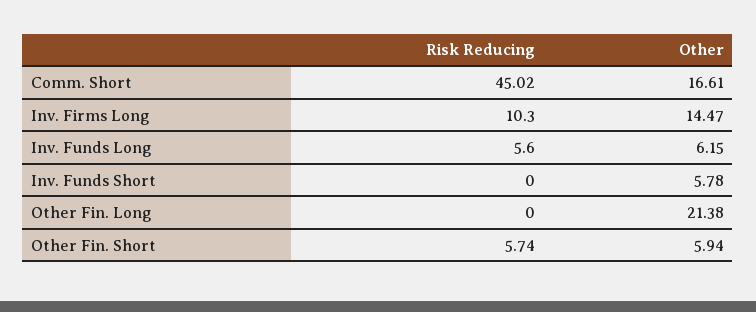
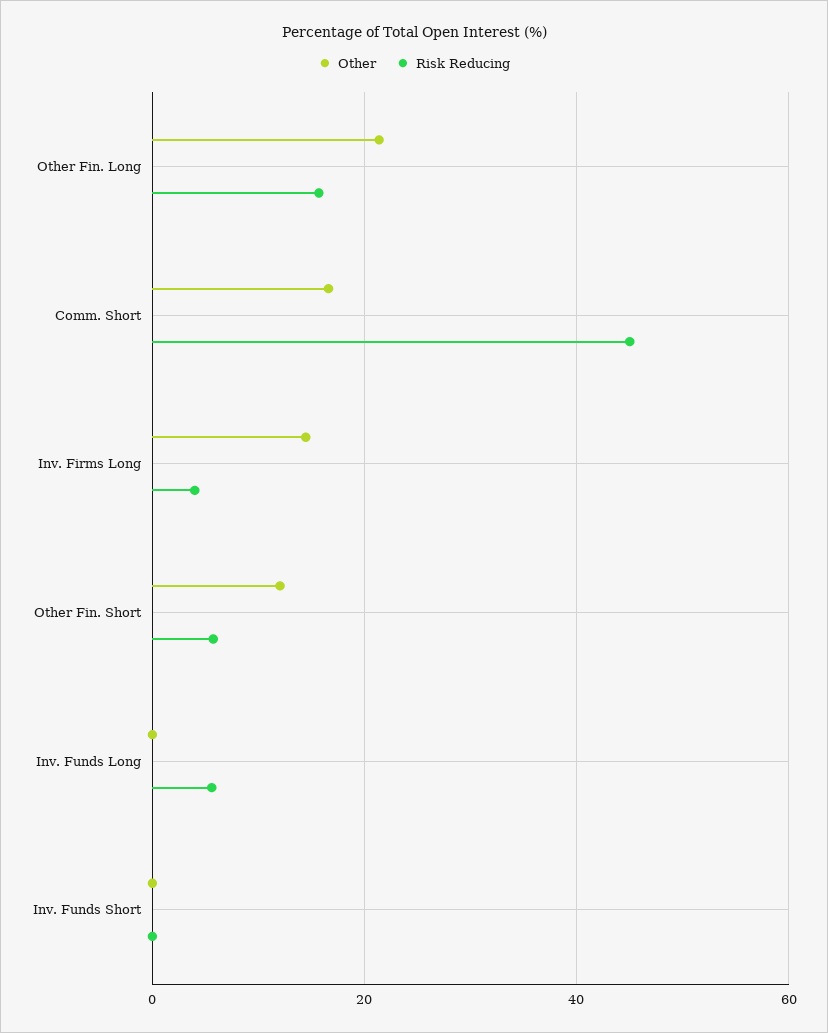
Risk Reducing, Inv. Firms Long: 10.3 -> 4
Other, Inv. Funds Long: 6.15 -> 0
Other, Inv. Funds Short: 5.78 -> 0
Risk Reducing, Other Fin. Long: 0 -> 16
Other, Other Fin. Short: 5.94 -> 12

